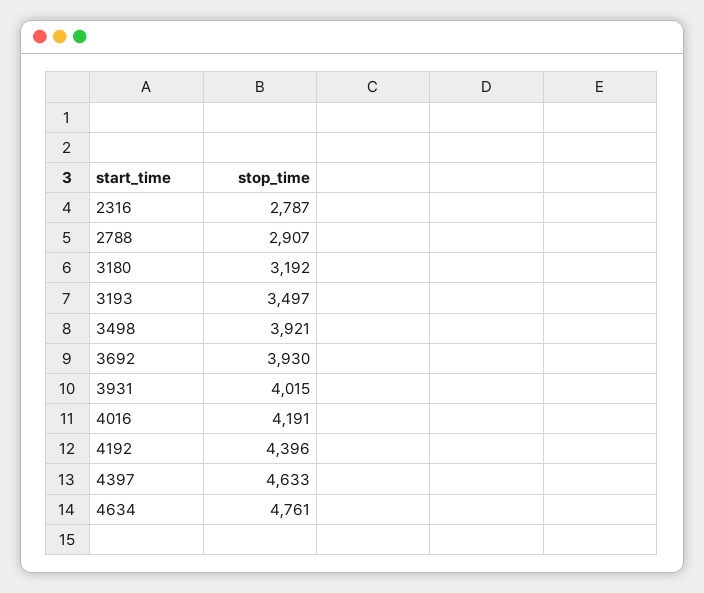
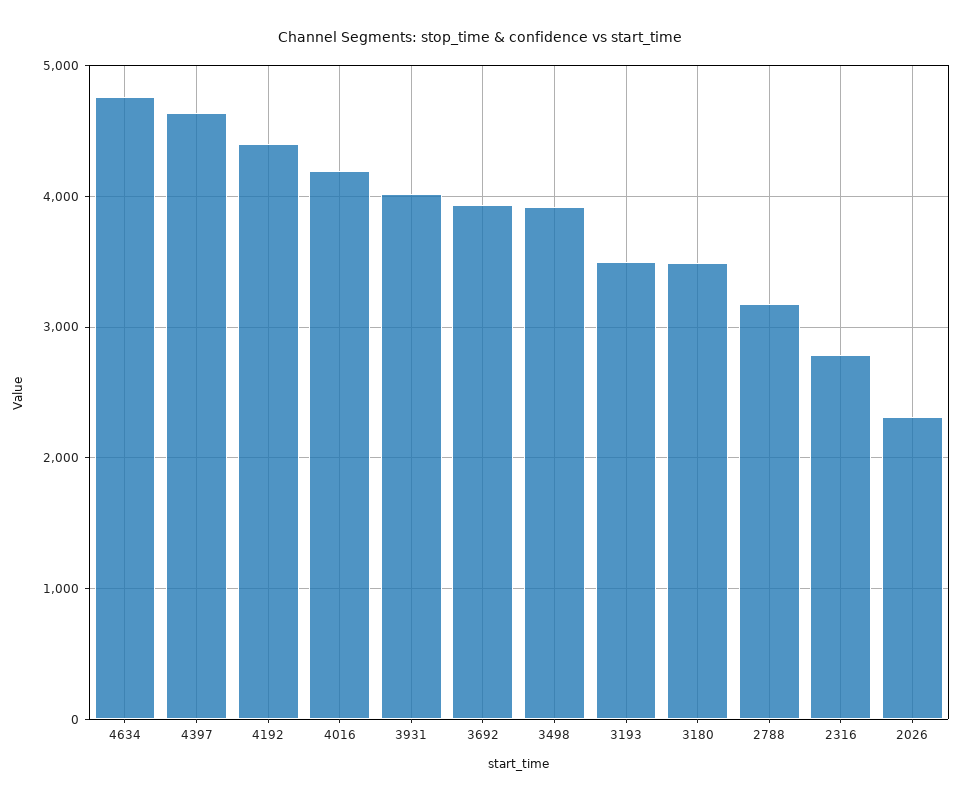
2788: 2907 -> 3200
3180: 3192 -> 3500
2026: none -> 2300

